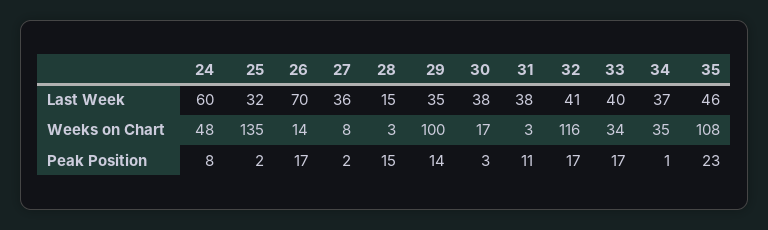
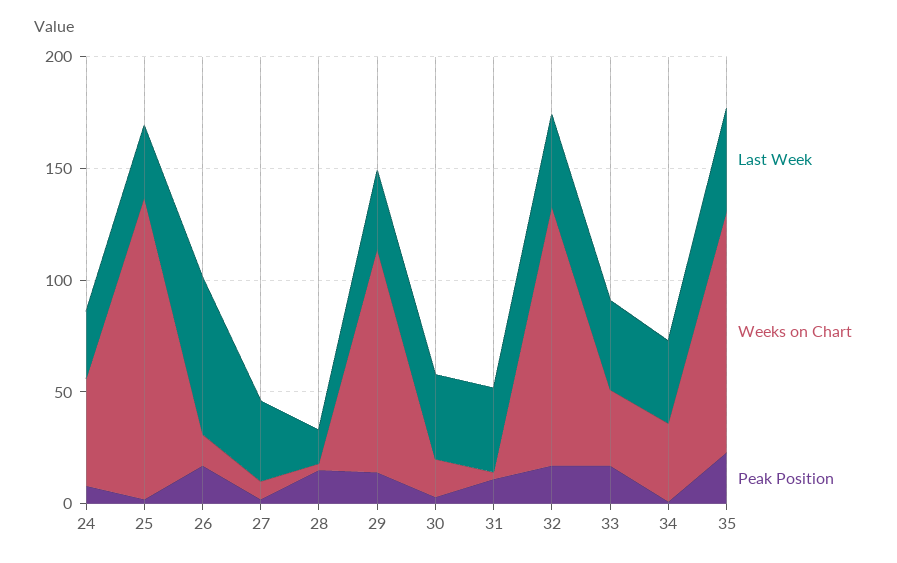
Last Week, 24: 60 -> 30

